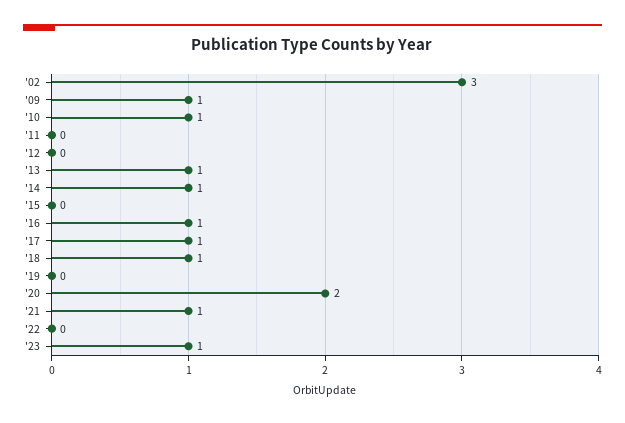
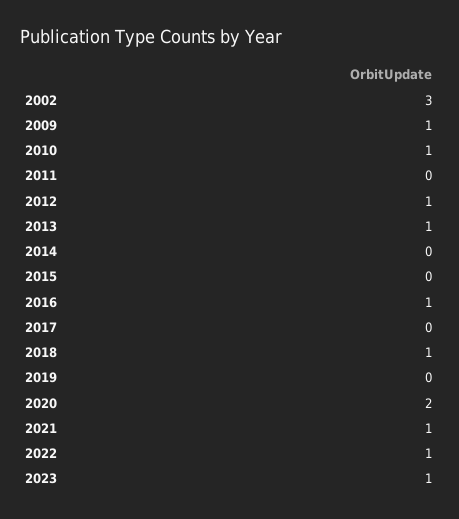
'12: 0 -> 1
'14: 1 -> 0
'17: 1 -> 0
'22: 0 -> 1

